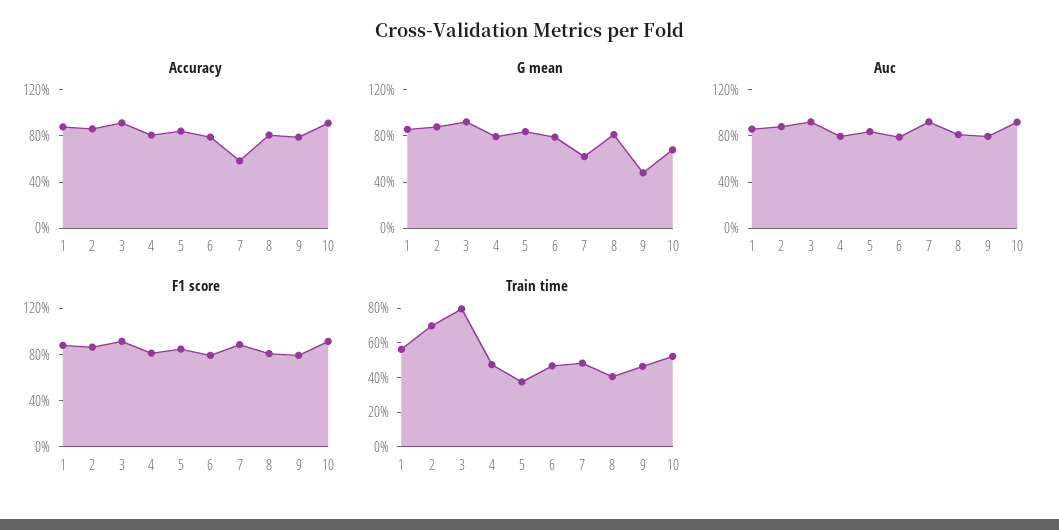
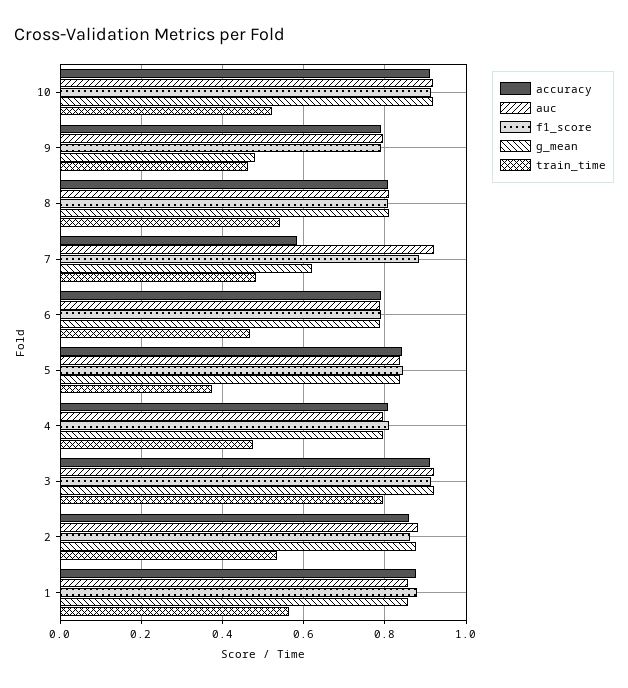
G mean, 10: 0.7 -> 0.92
Train time, 2: 0.7 -> 0.54
Train time, 8: 0.4 -> 0.54

